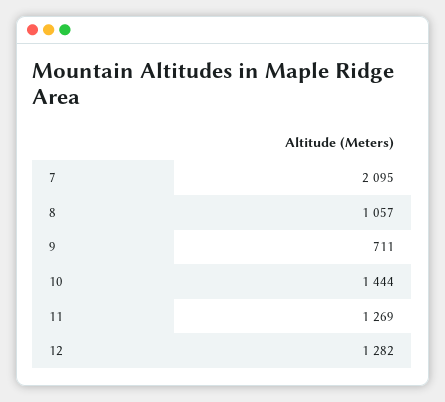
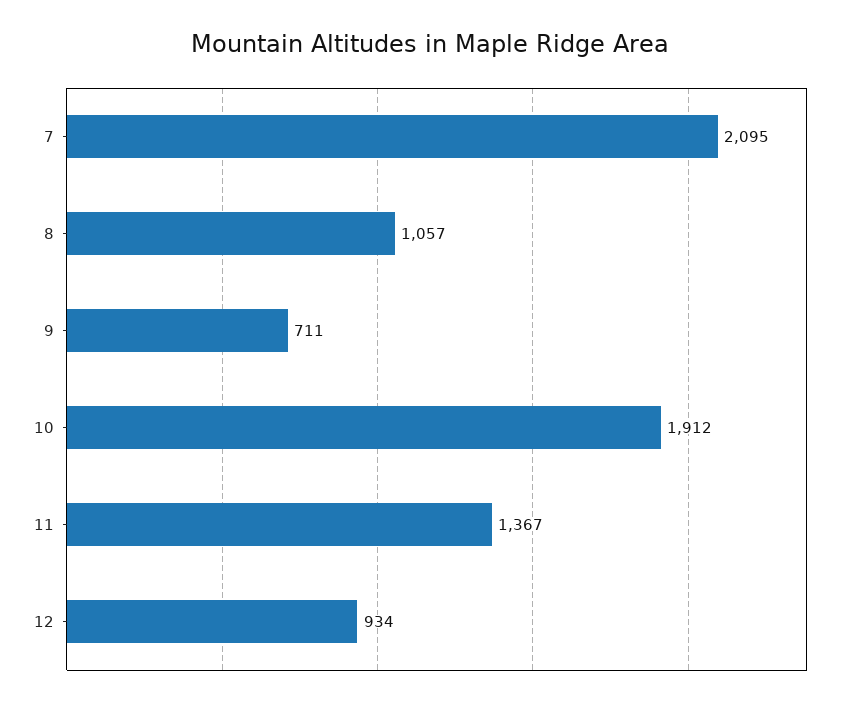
10: 1444 -> 1912
11: 1269 -> 1367
12: 1282 -> 934

